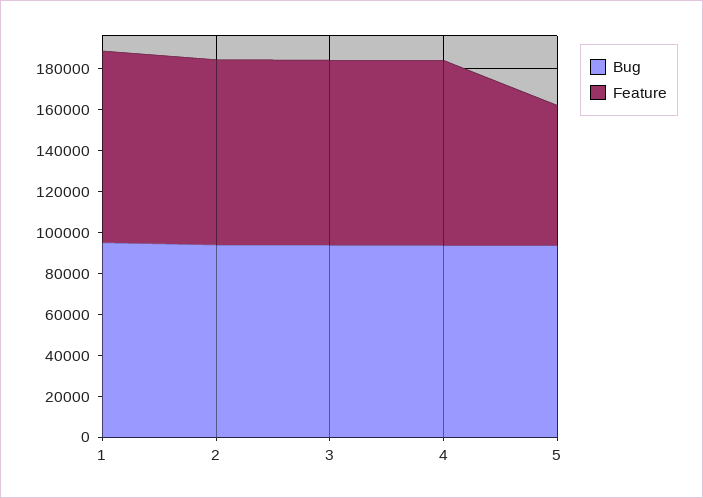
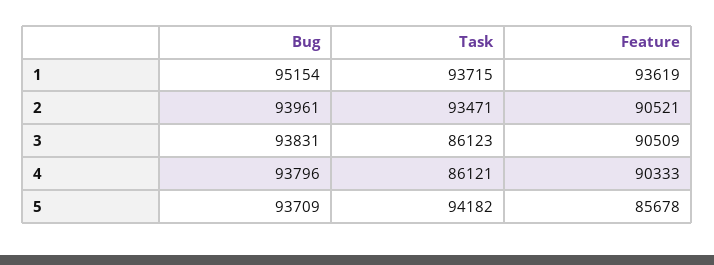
Feature, 5: 70000 -> 85678
Task, 1: none -> 93715
Task, 2: none -> 93471
Task, 3: none -> 86123
Task, 4: none -> 86121
Task, 5: none -> 94182

